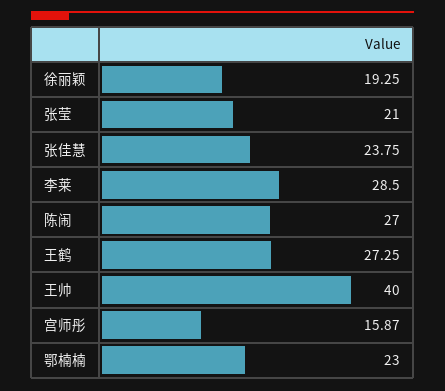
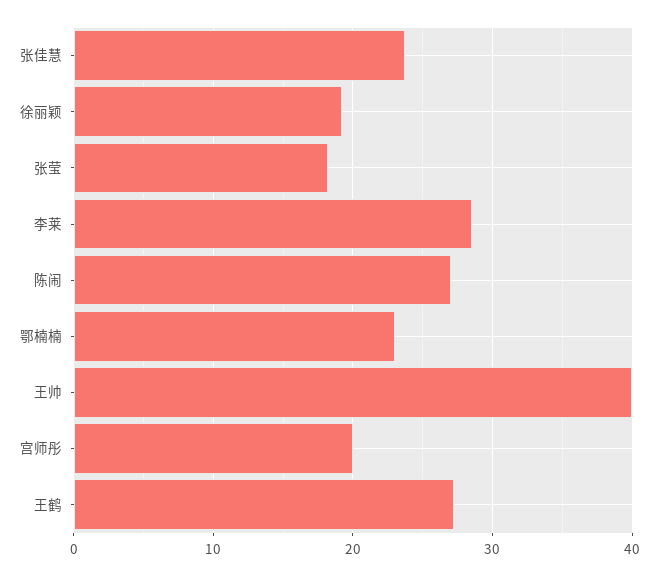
张莹: 21 -> 18
宫师彤: 15.87 -> 20

